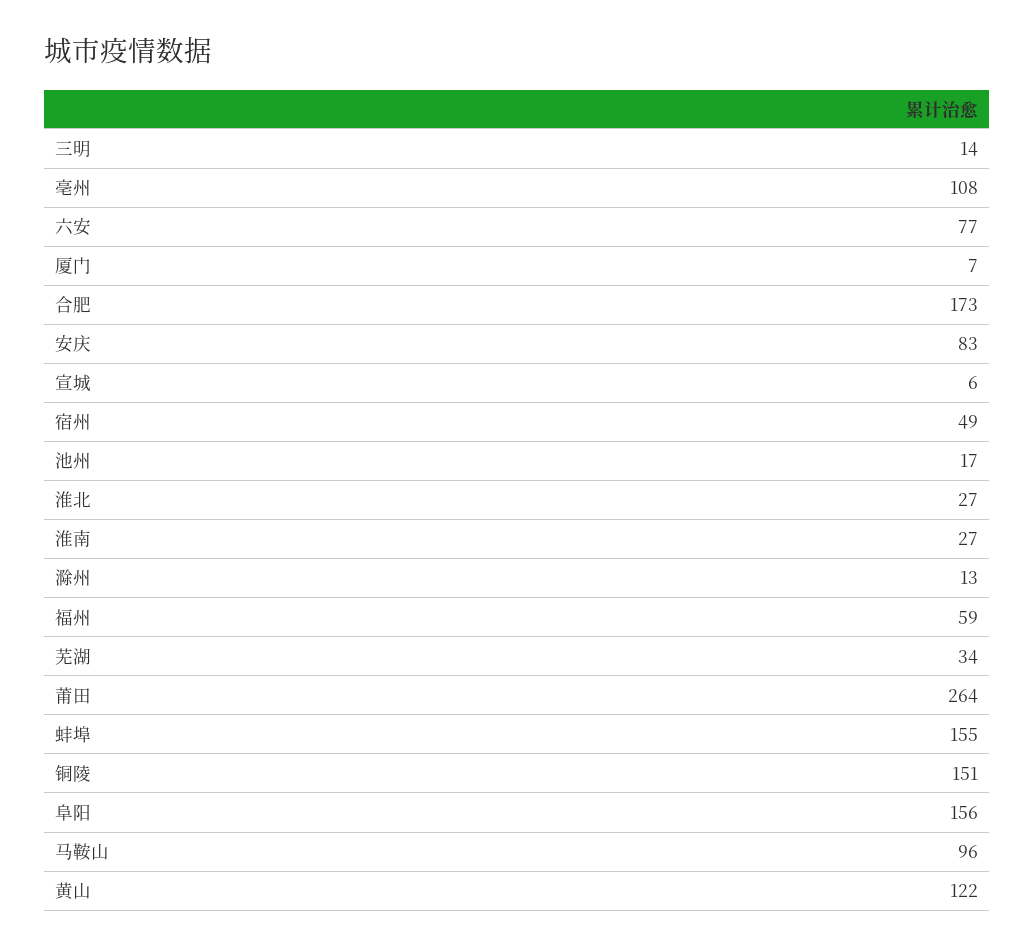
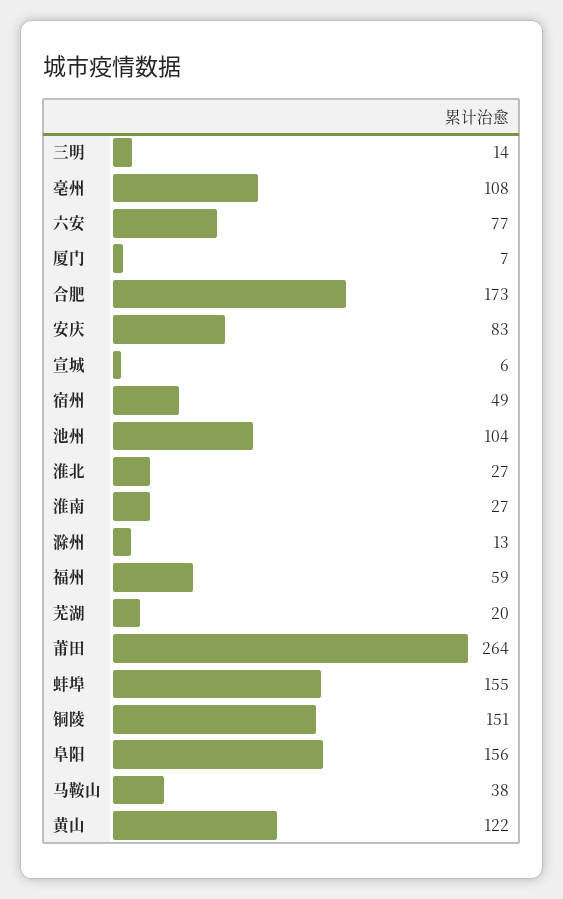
池州: 17 -> 104
芜湖: 34 -> 20
马鞍山: 96 -> 38

